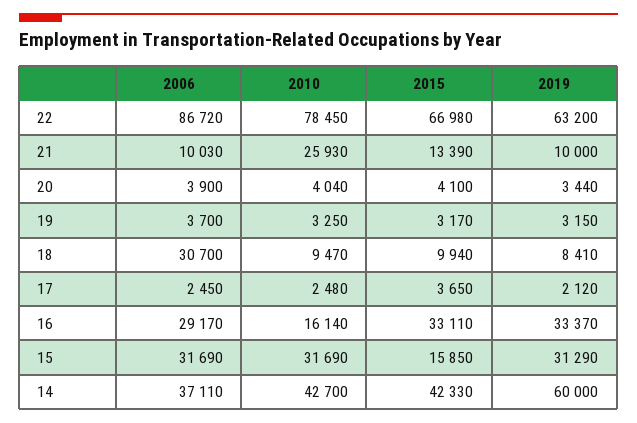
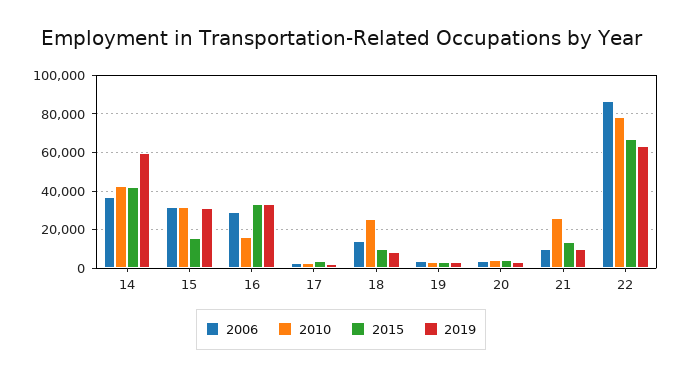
2006, 18: 30700 -> 15000
2010, 18: 9470 -> 25000

